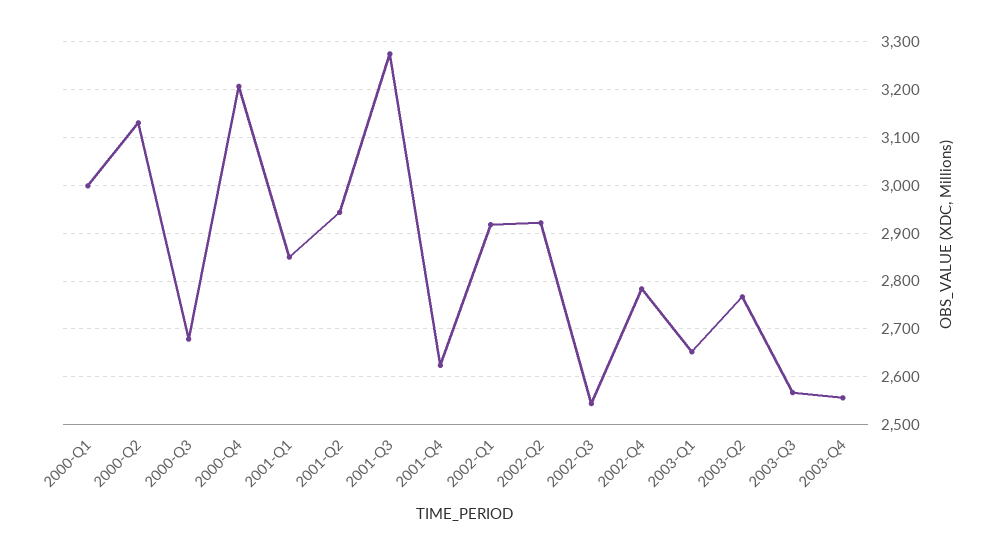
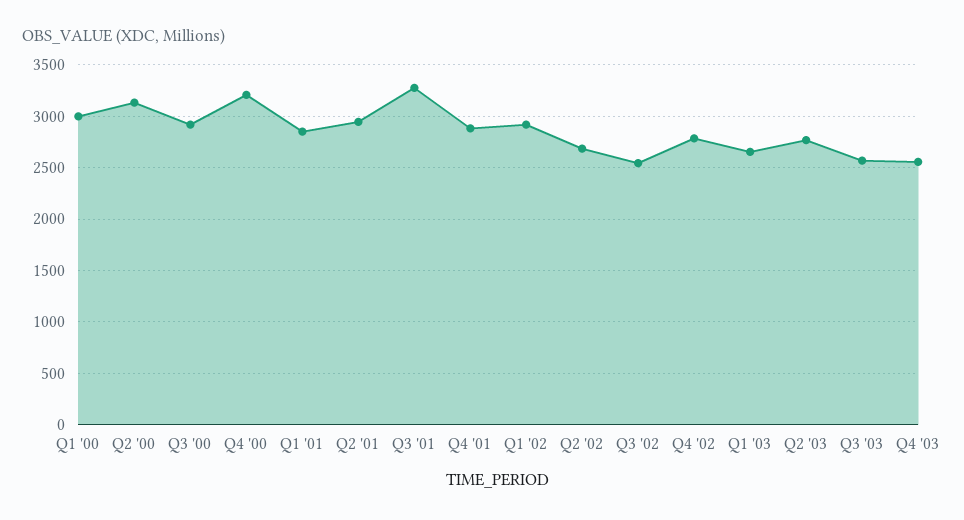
2000-Q3: 2680 -> 2900
2001-Q4: 2620 -> 2900
2002-Q2: 2920 -> 2700

